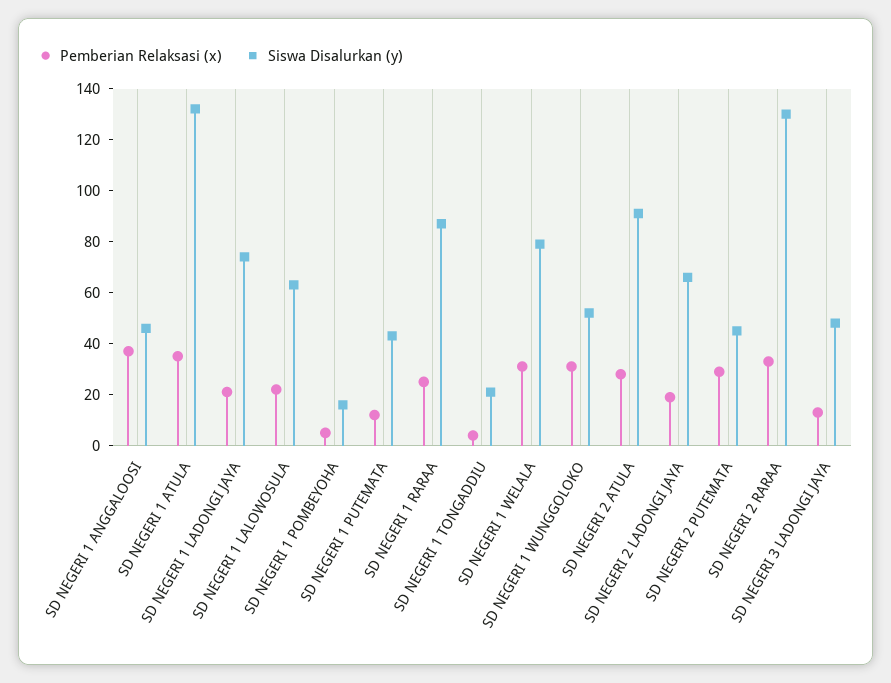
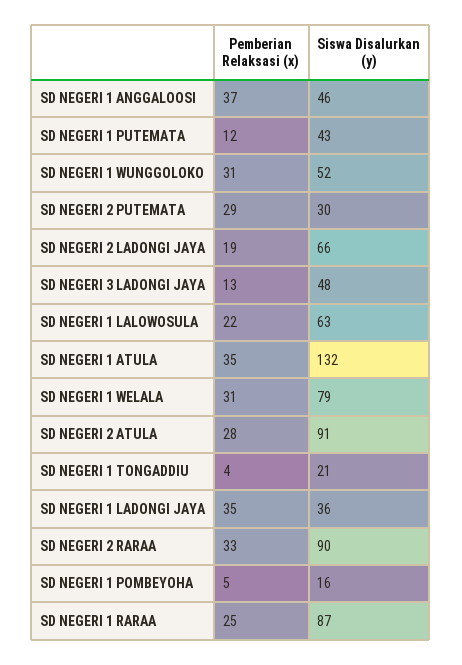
Pemberian Relaksasi (x), SD NEGERI 1 LADONGI JAYA: 20 -> 35
Siswa Disalurkan (y), SD NEGERI 1 LADONGI JAYA: 75 -> 36
Siswa Disalurkan (y), SD NEGERI 2 PUTEMATA: 45 -> 30
Siswa Disalurkan (y), SD NEGERI 2 RARAA: 130 -> 90

